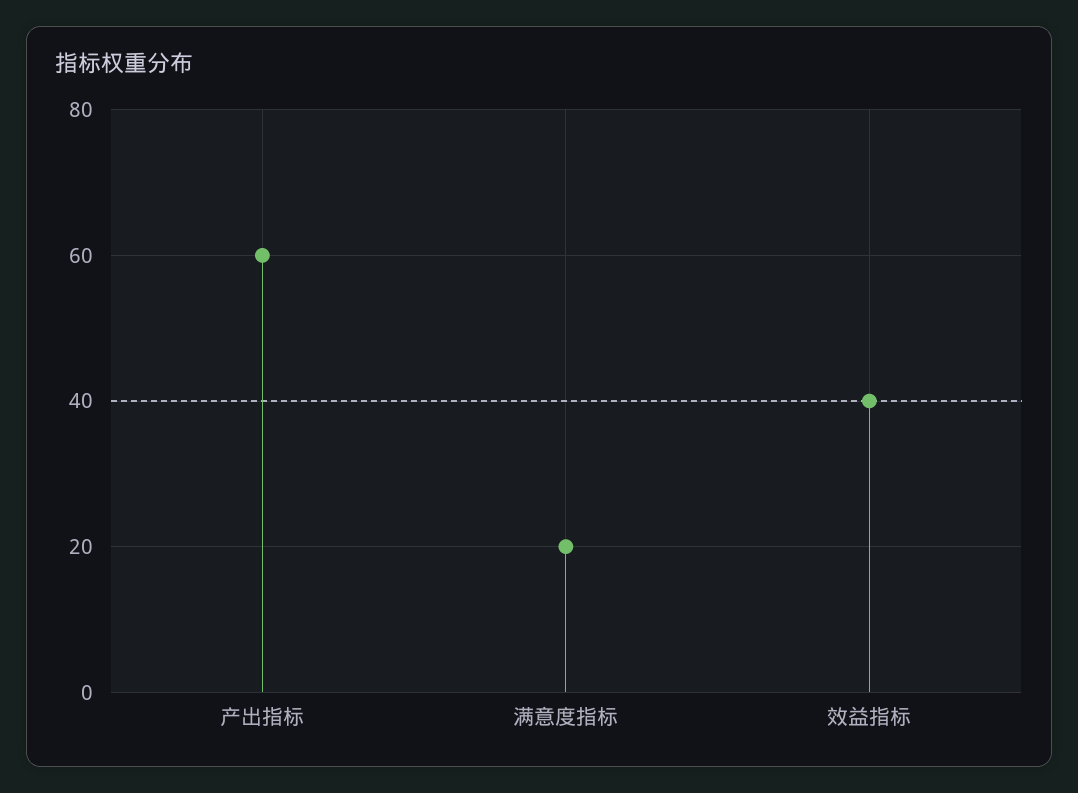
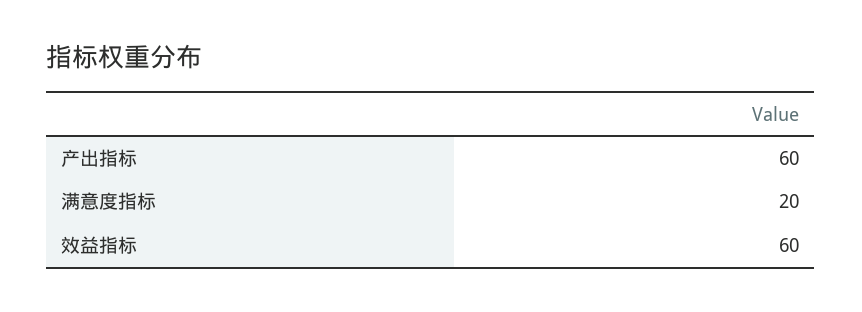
效益指标: 40 -> 60

